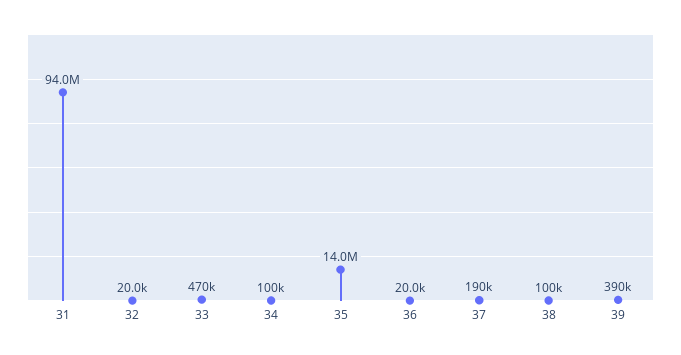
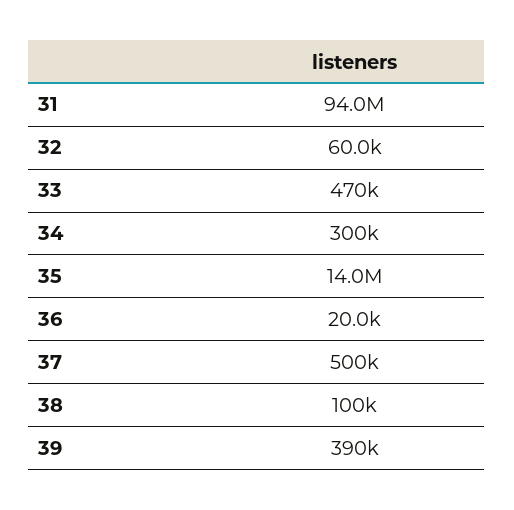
32: 20000 -> 60000
34: 100000 -> 300000
37: 190000 -> 500000

